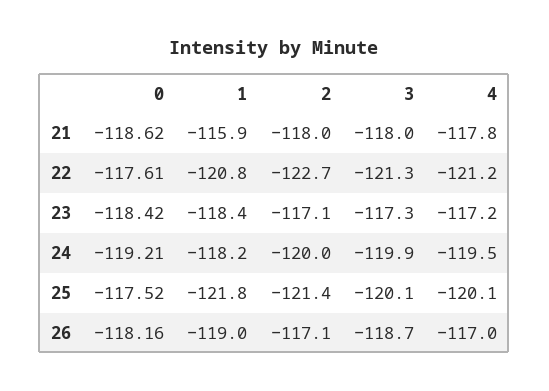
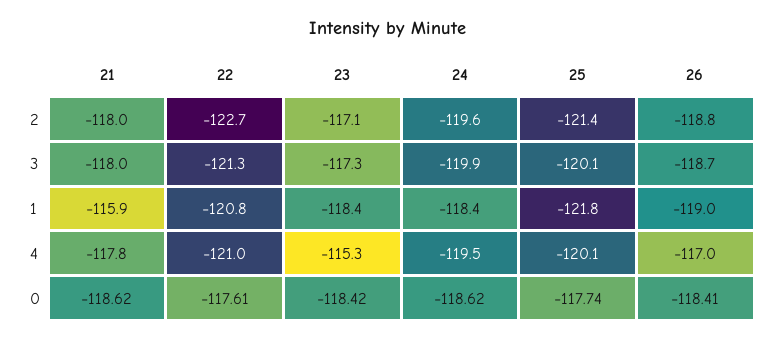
4, 22: -121.2 -> -121
4, 23: -117.2 -> -115.3
0, 24: -119.21 -> -118.62
1, 24: -118.2 -> -118.4
2, 24: -120 -> -119.6
0, 25: -117.52 -> -117.74
0, 26: -118.16 -> -118.41
2, 26: -117.1 -> -118.8

